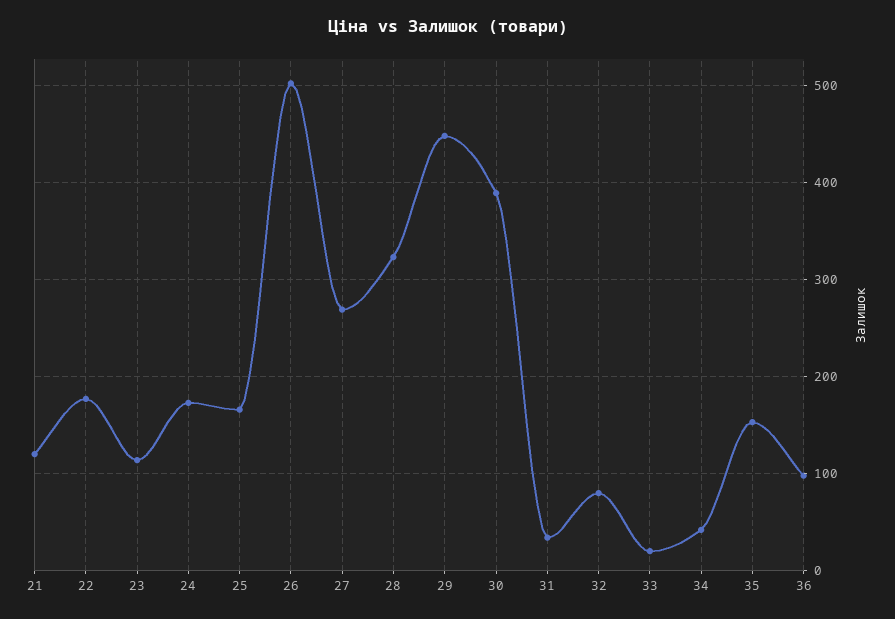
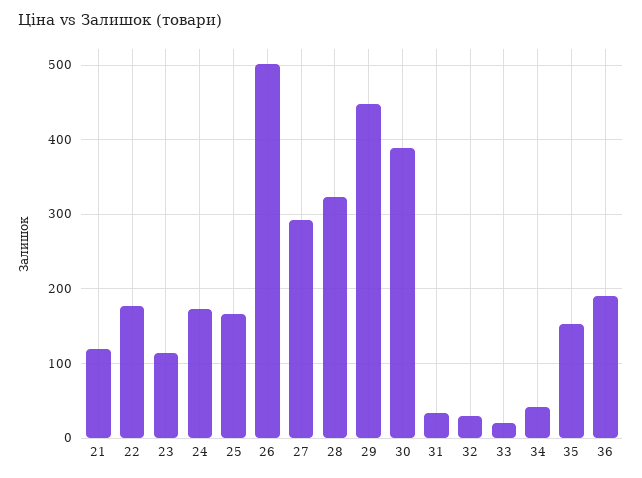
27: 270 -> 290
32: 80 -> 30
36: 100 -> 190

